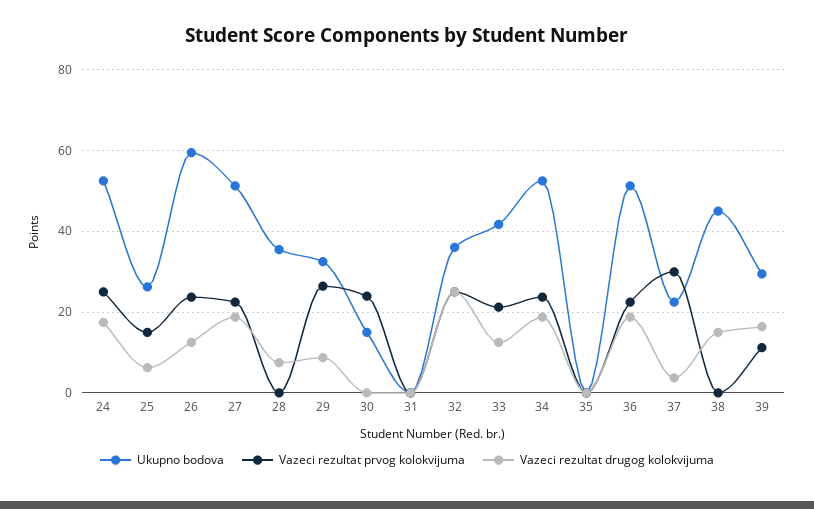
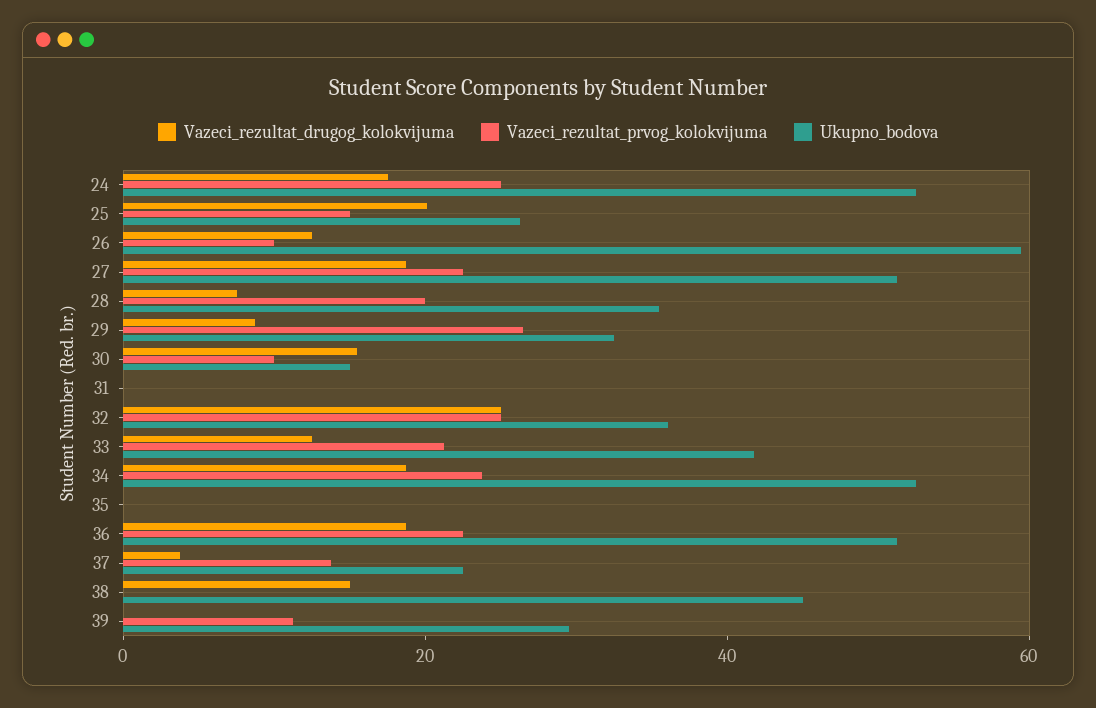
Vazeci rezultat drugog kolokvijuma, 25: 6 -> 20
Vazeci rezultat prvog kolokvijuma, 26: 24 -> 10
Vazeci rezultat prvog kolokvijuma, 28: 0 -> 20
Vazeci rezultat prvog kolokvijuma, 30: 24 -> 10
Vazeci rezultat drugog kolokvijuma, 30: 0 -> 15
Vazeci rezultat prvog kolokvijuma, 37: 30 -> 15
Vazeci rezultat drugog kolokvijuma, 39: 16 -> 0

